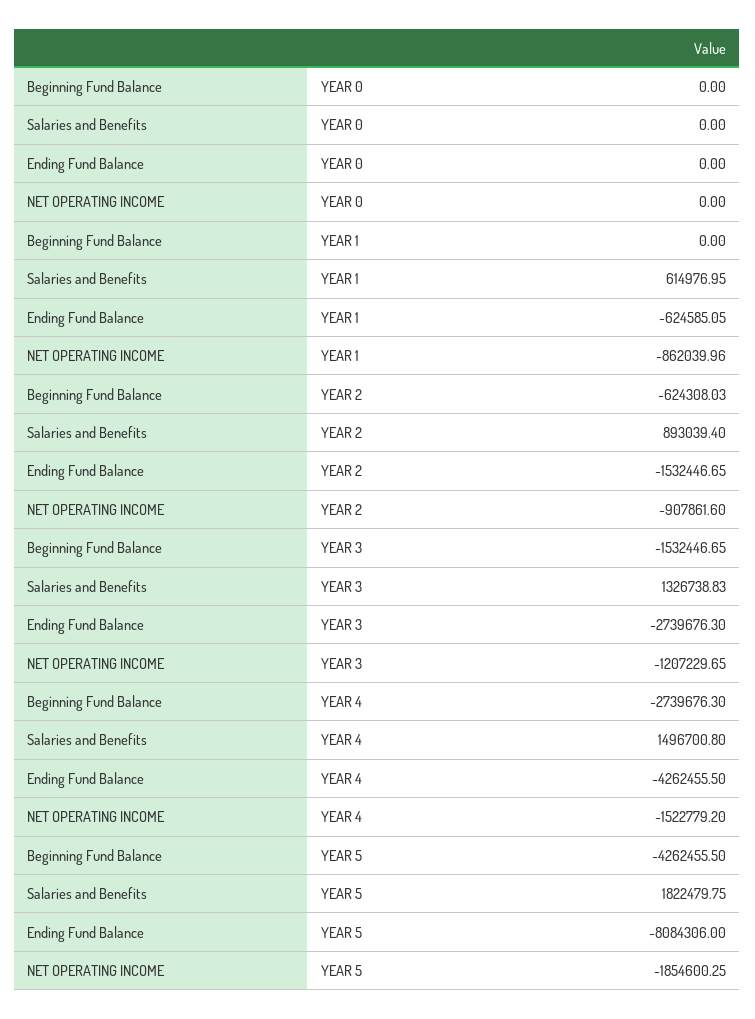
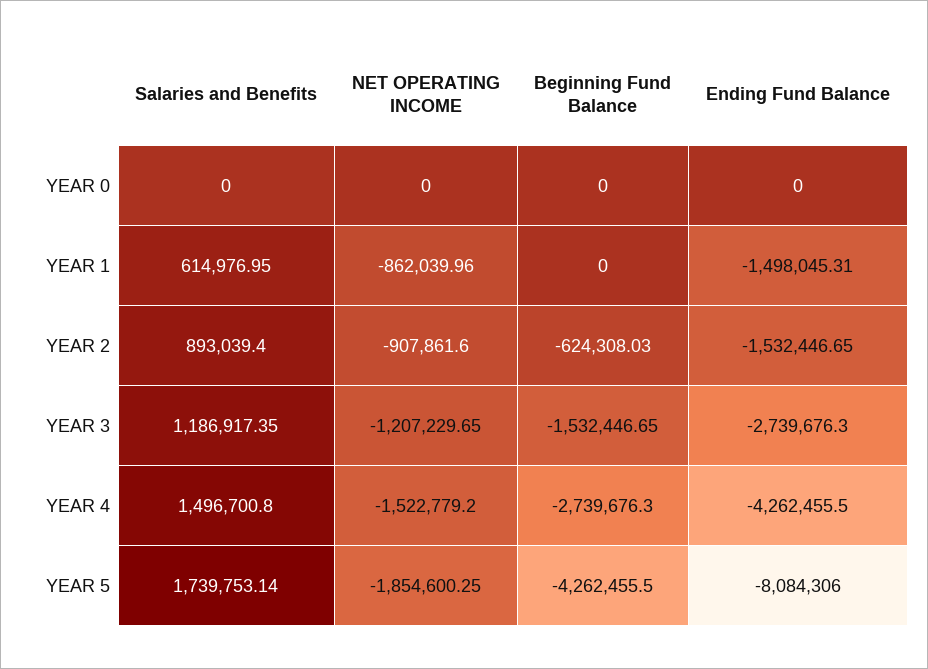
Ending Fund Balance, YEAR 1: -624585.05 -> -1498045.31
Salaries and Benefits, YEAR 3: 1326738.83 -> 1186917.35
Salaries and Benefits, YEAR 5: 1822479.75 -> 1739753.14

